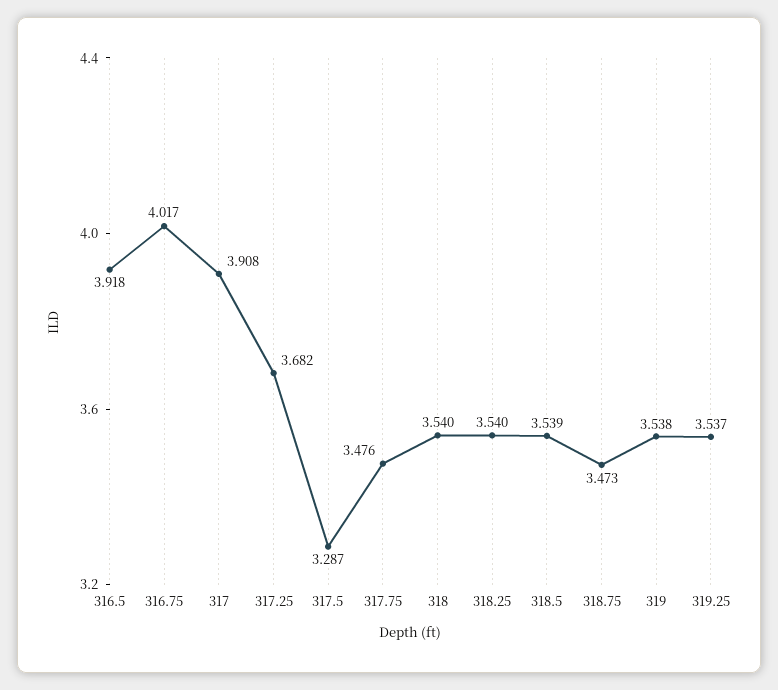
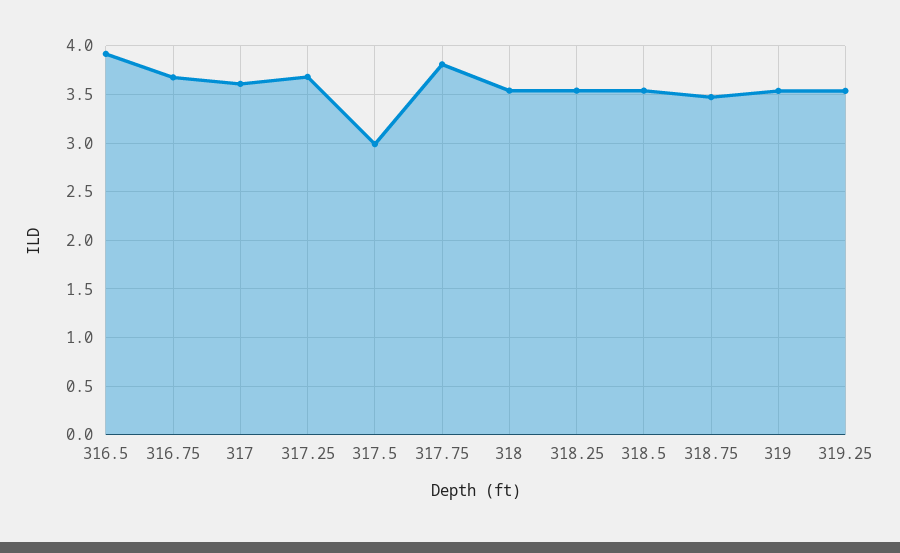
316.75: 4.017 -> 3.7
317: 3.908 -> 3.6
317.5: 3.287 -> 3
317.75: 3.476 -> 3.8

